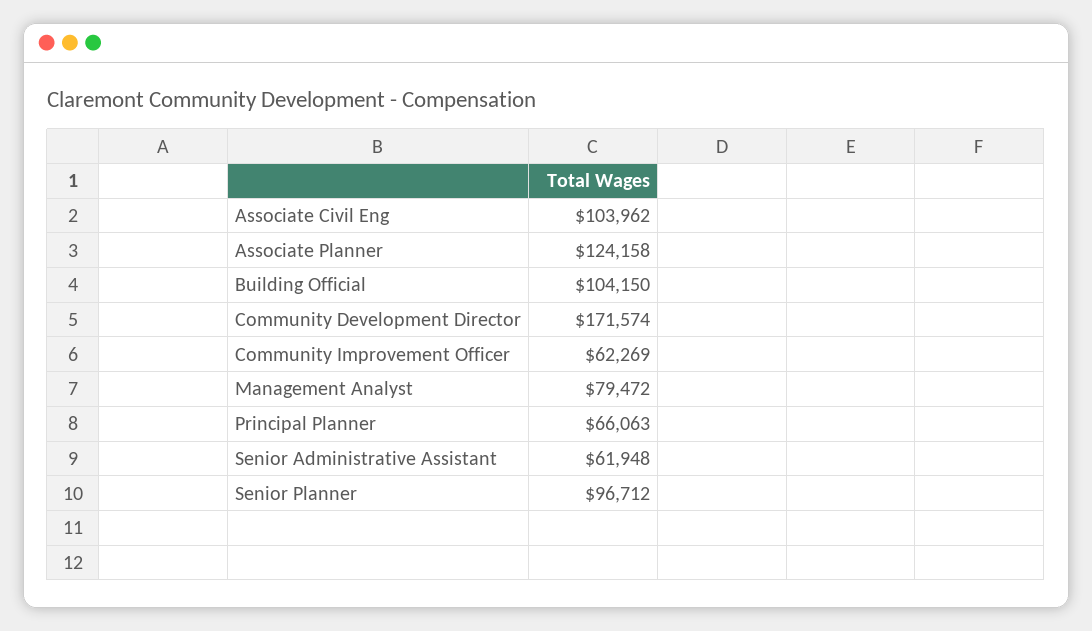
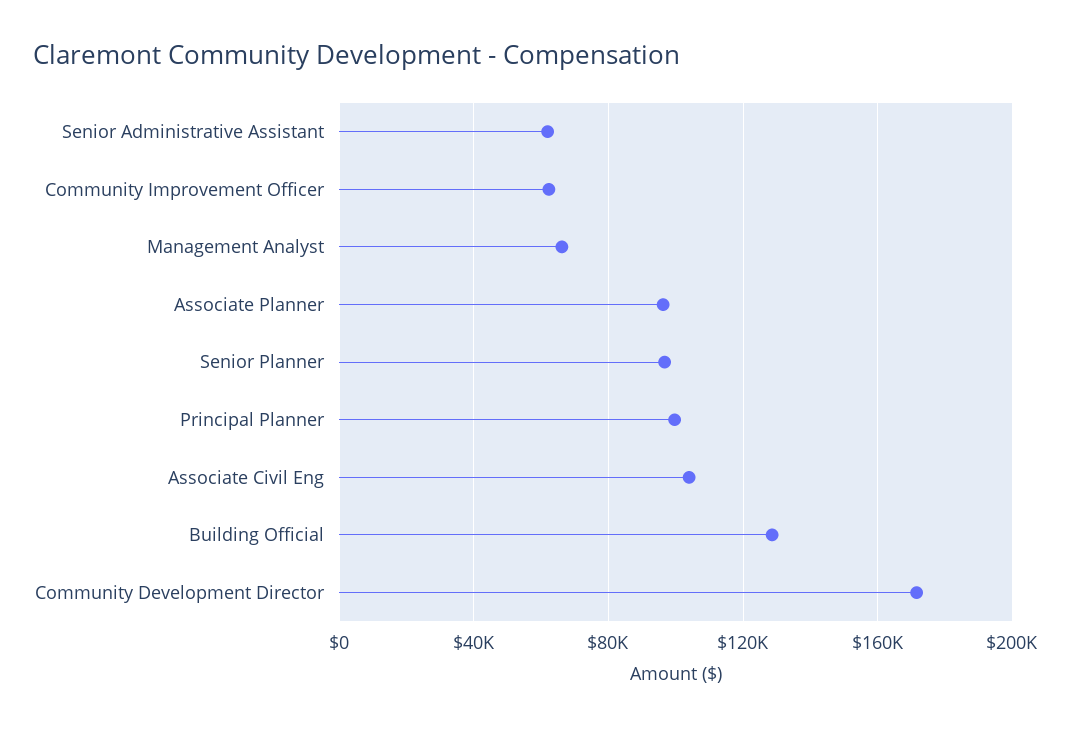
Associate Planner: 124158 -> 95000
Building Official: 104150 -> 130000
Management Analyst: 79472 -> 65000
Principal Planner: 66063 -> 100000

